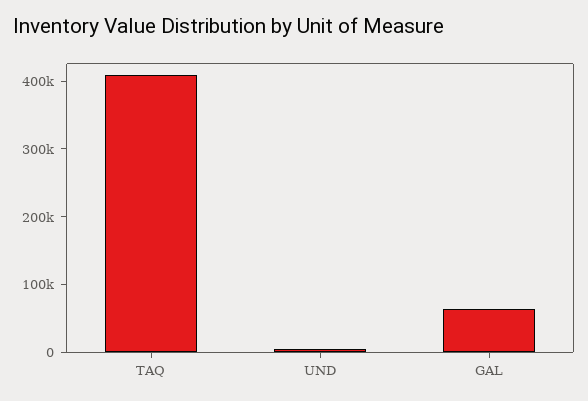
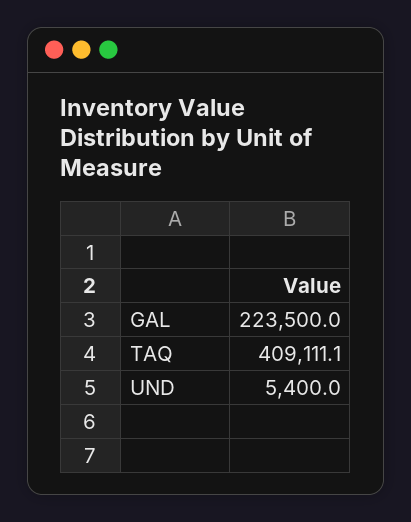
GAL: 60000 -> 223500

